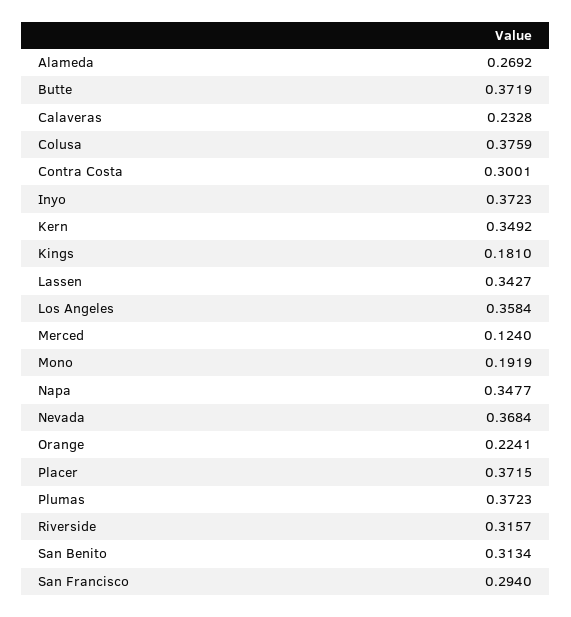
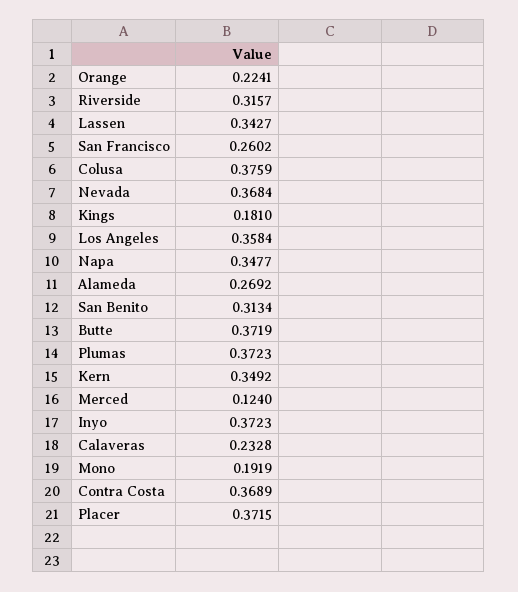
Contra Costa: 0.3001 -> 0.3689
San Francisco: 0.294 -> 0.2602

